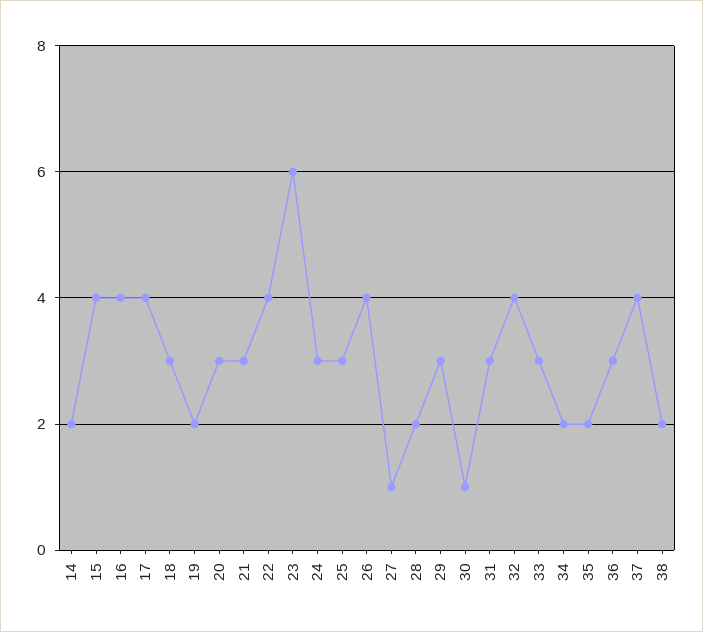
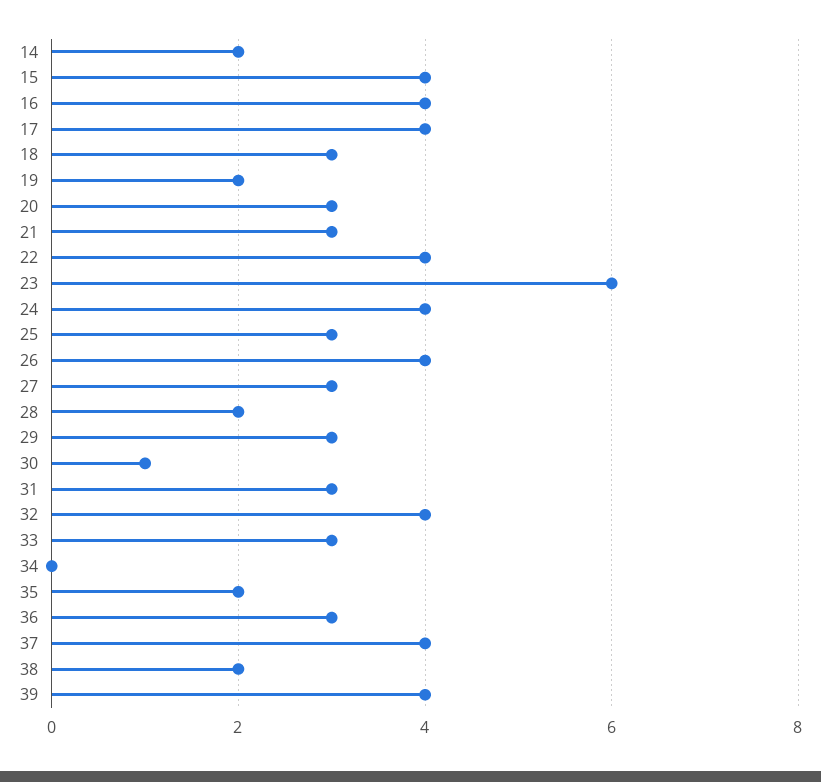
24: 3 -> 4
27: 1 -> 3
34: 2 -> 0
39: none -> 4

